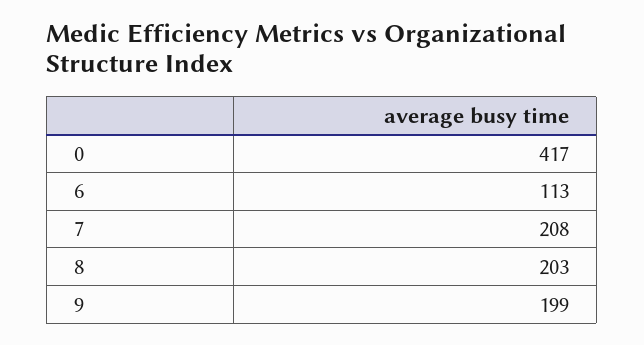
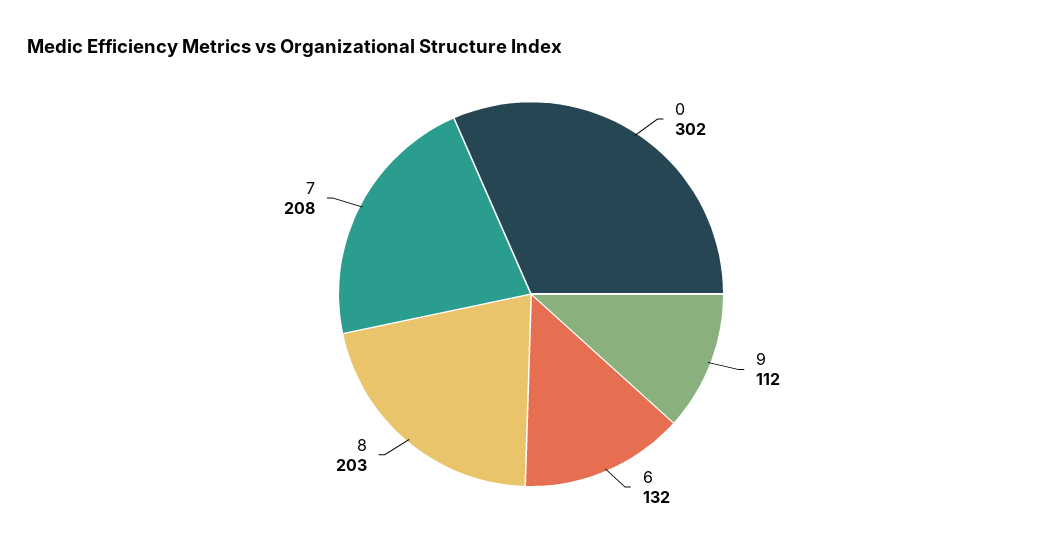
0: 417 -> 302
6: 113 -> 132
9: 199 -> 112

